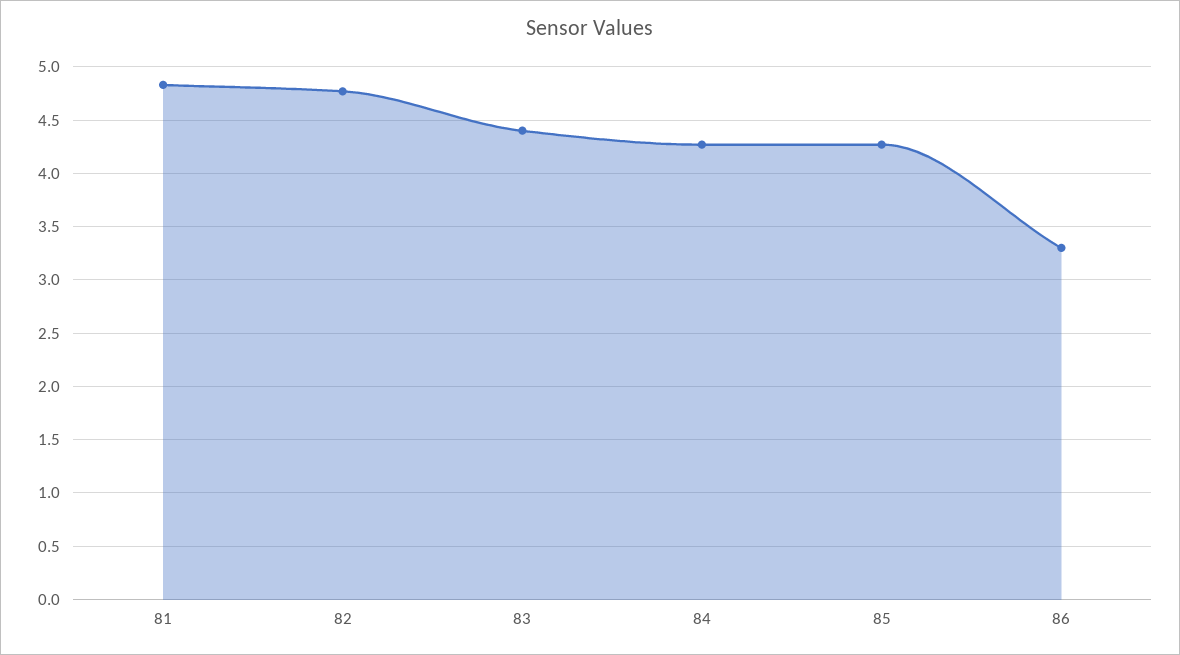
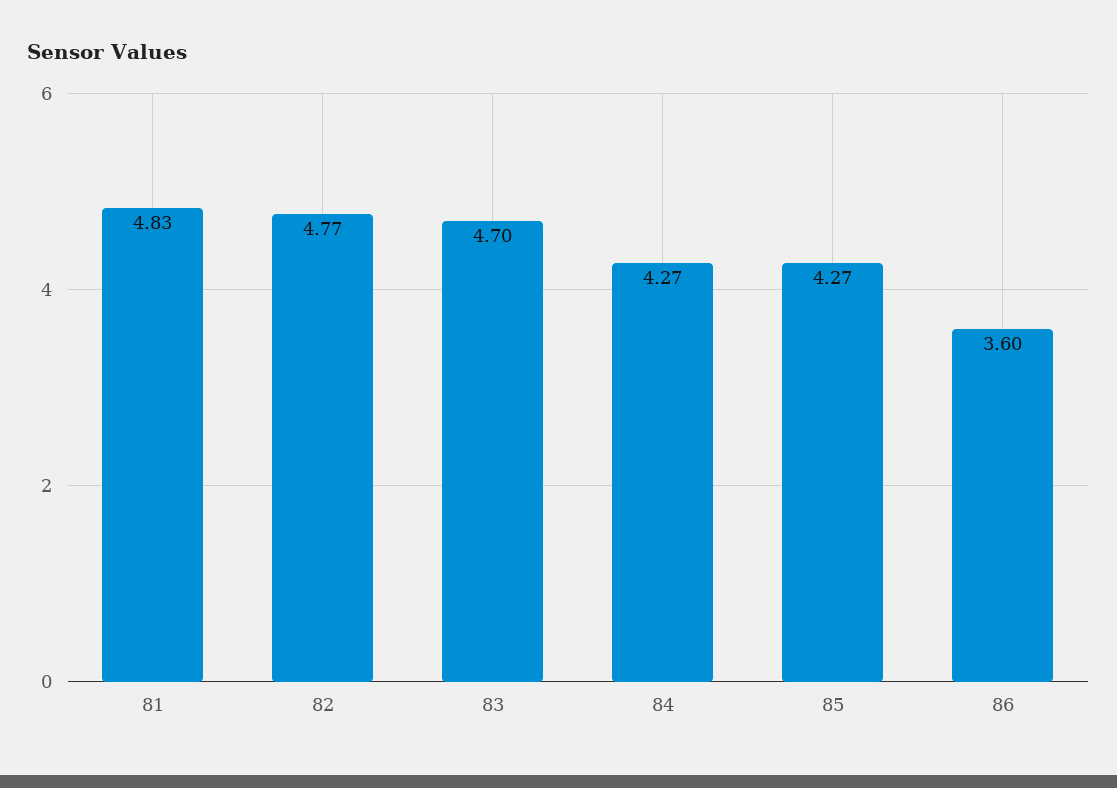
83: 4.4 -> 4.7
86: 3.3 -> 3.6

